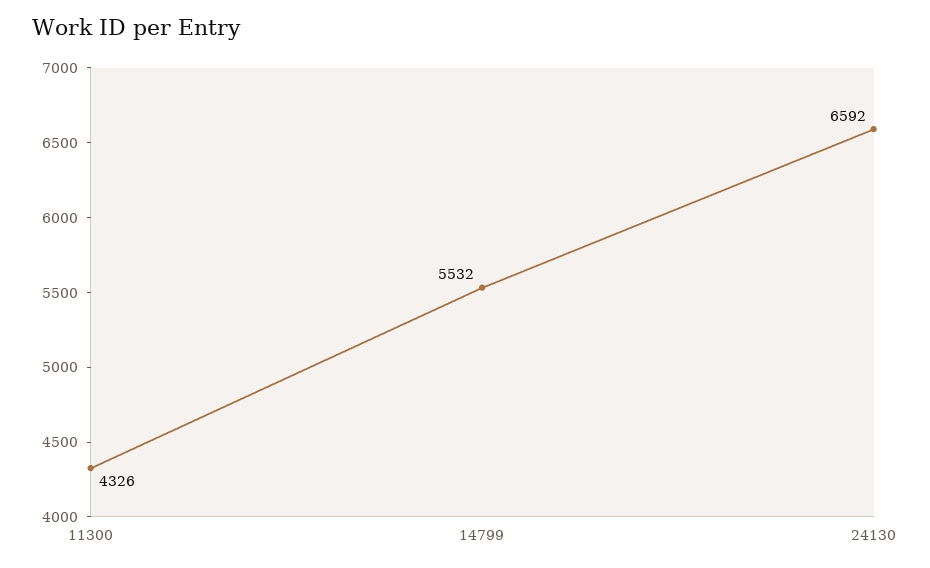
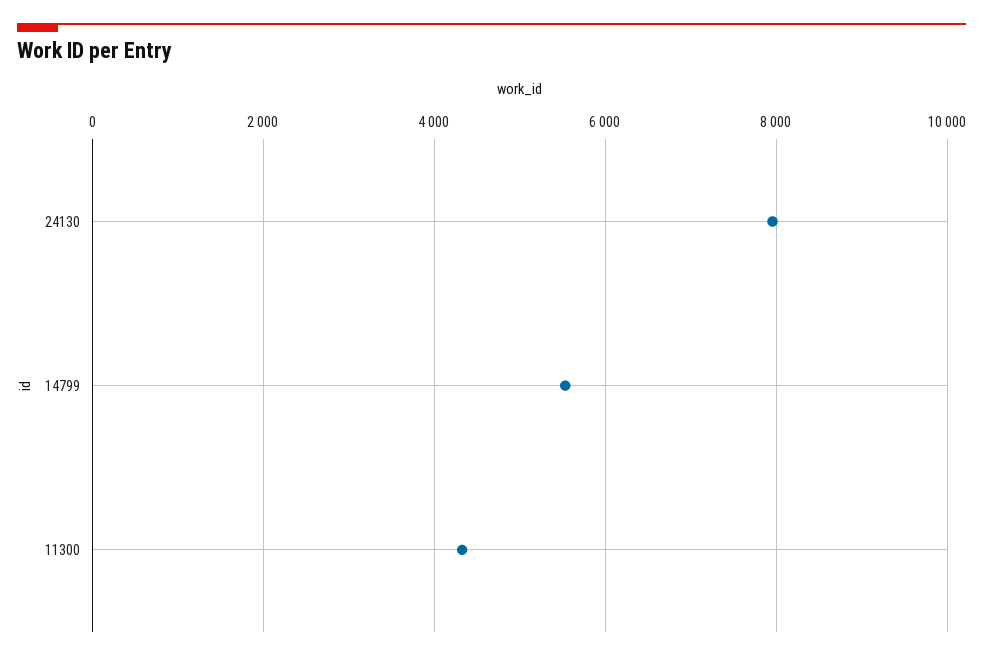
24130: 6592 -> 8000

